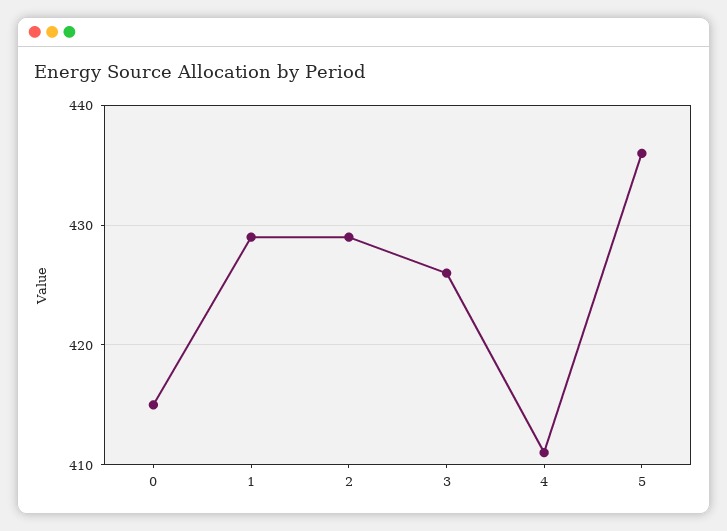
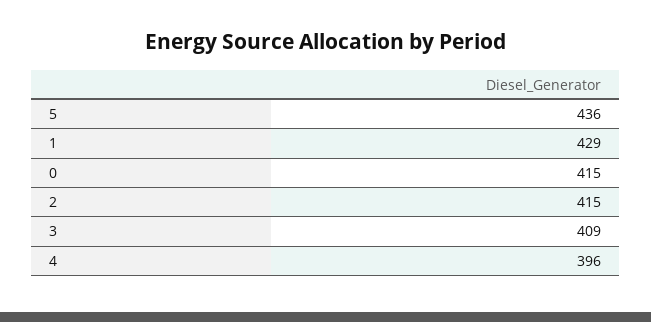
2: 429 -> 415
3: 426 -> 409
4: 411 -> 396

